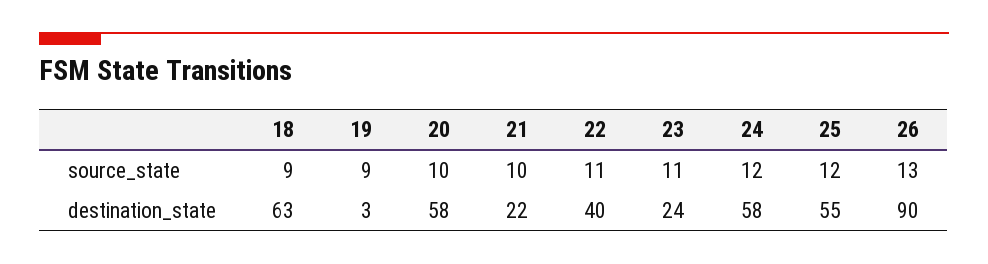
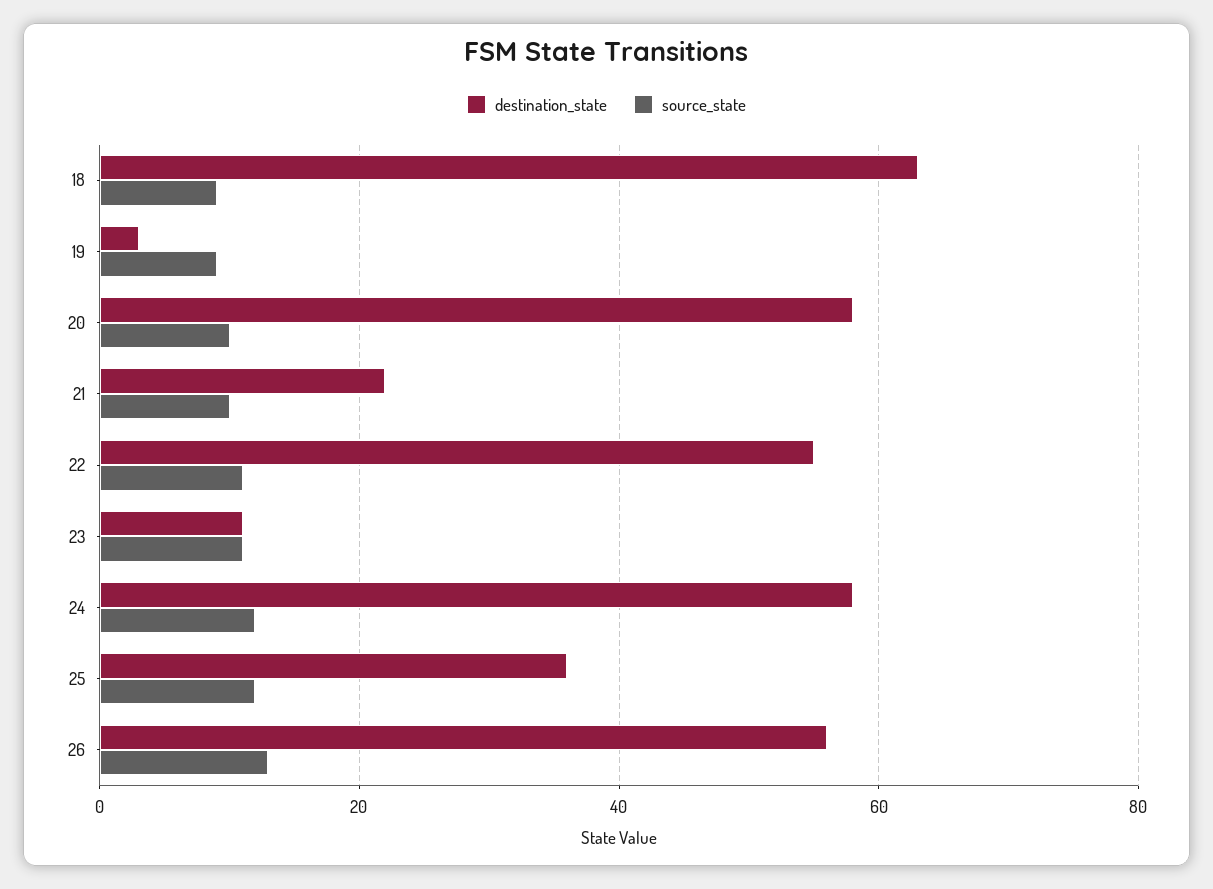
destination_state, 22: 40 -> 55
destination_state, 23: 24 -> 10
destination_state, 25: 55 -> 35
destination_state, 26: 90 -> 55

